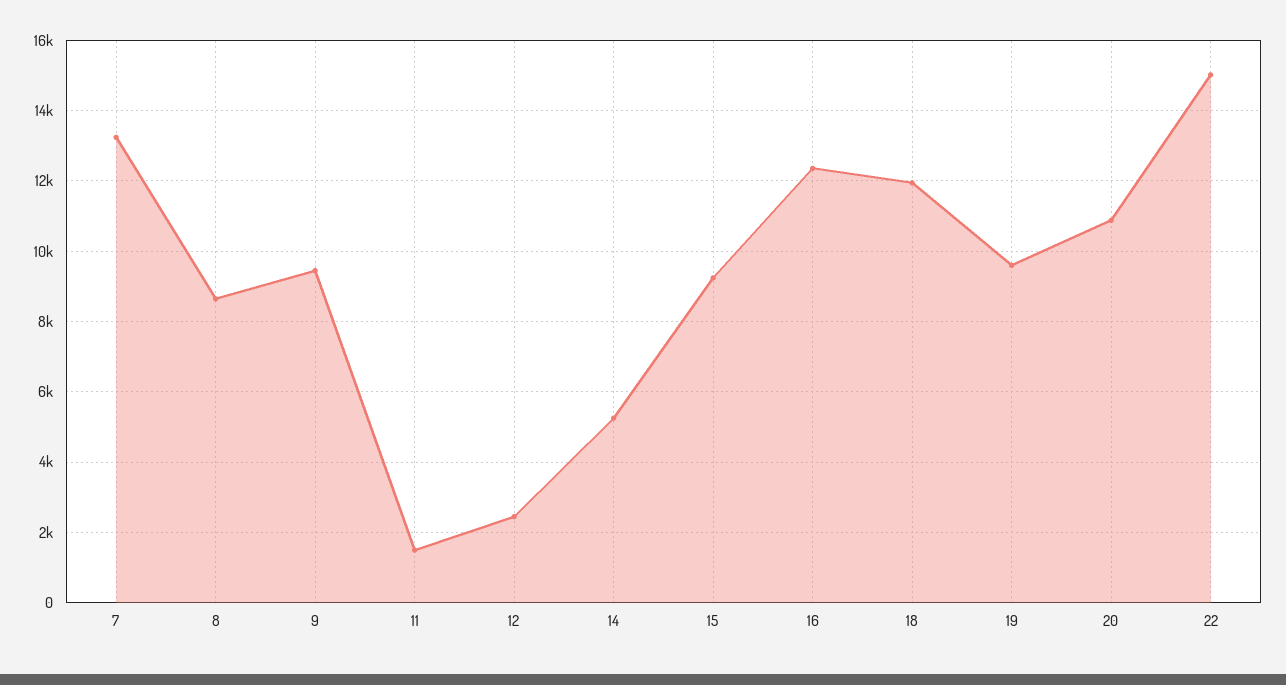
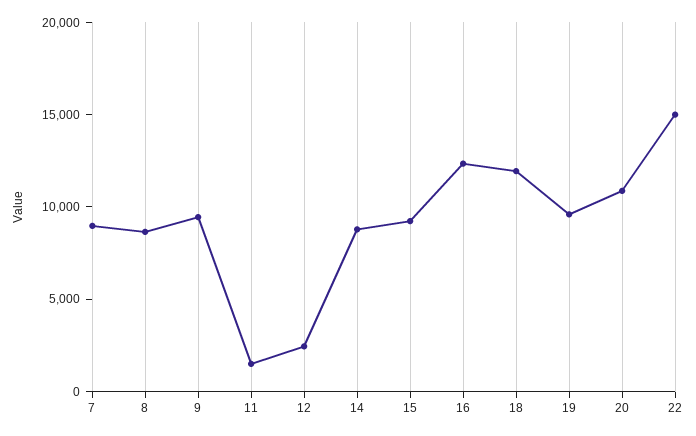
7: 13200 -> 9000
14: 5200 -> 9000

